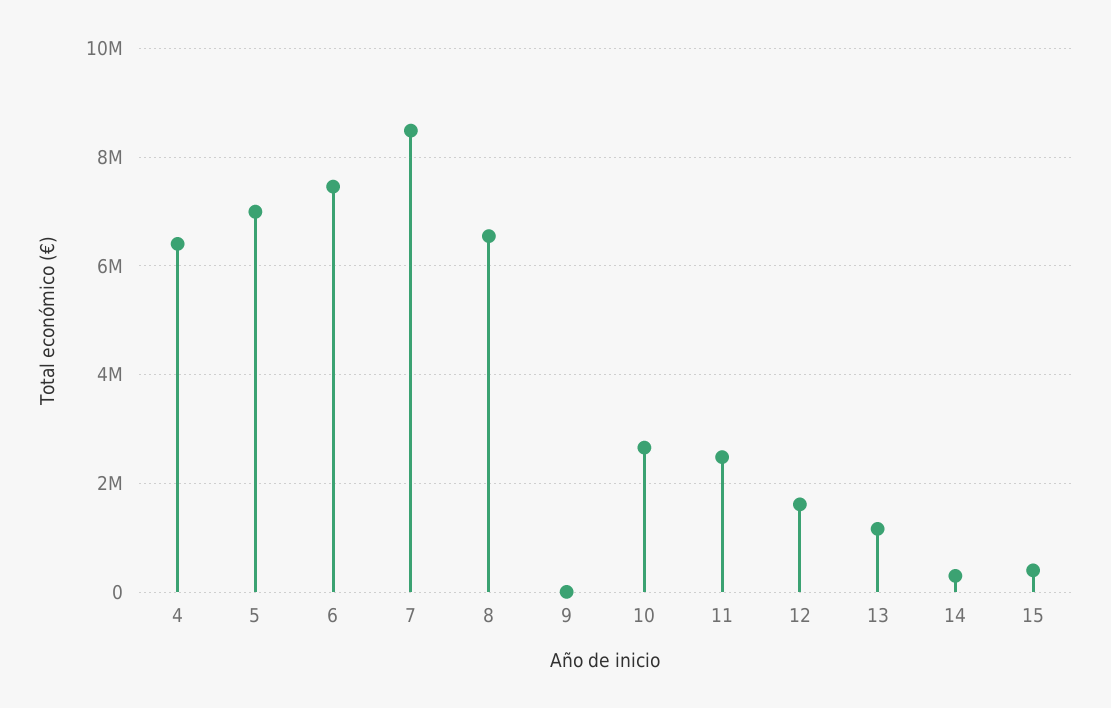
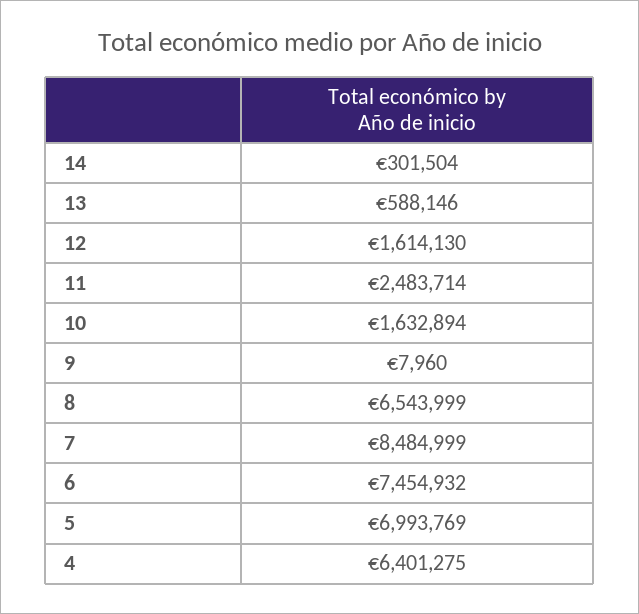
10: 2600000 -> 1632894
13: 1200000 -> 588146
15: 400000 -> none

